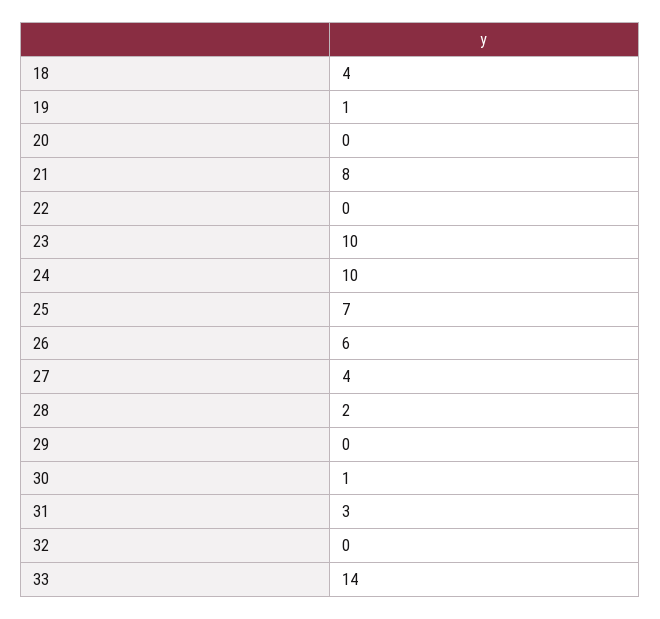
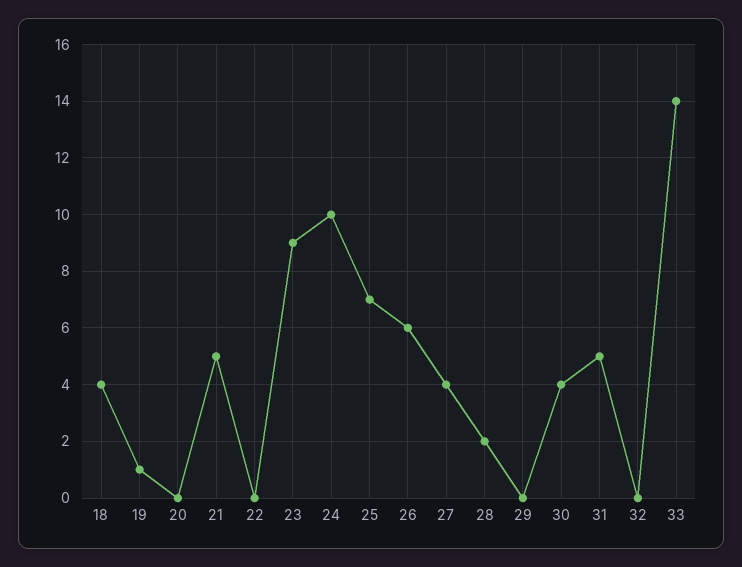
21: 8 -> 5
23: 10 -> 9
30: 1 -> 4
31: 3 -> 5

